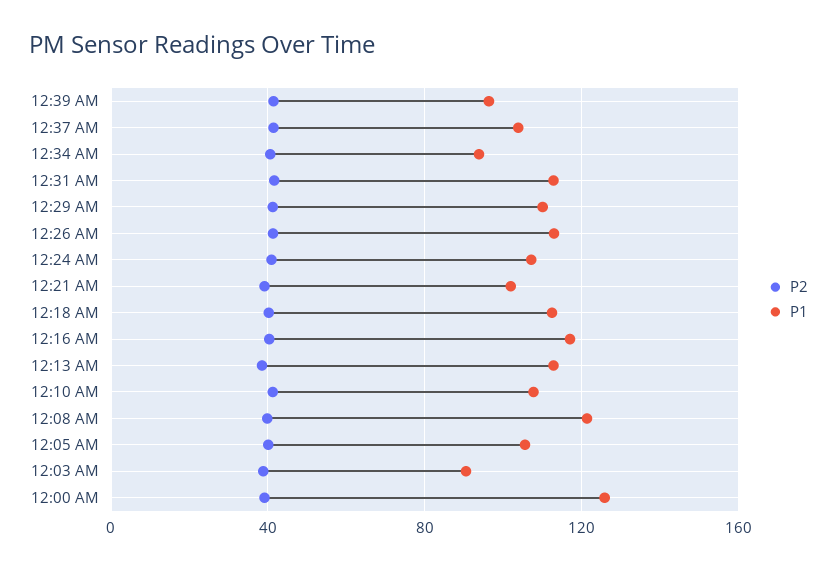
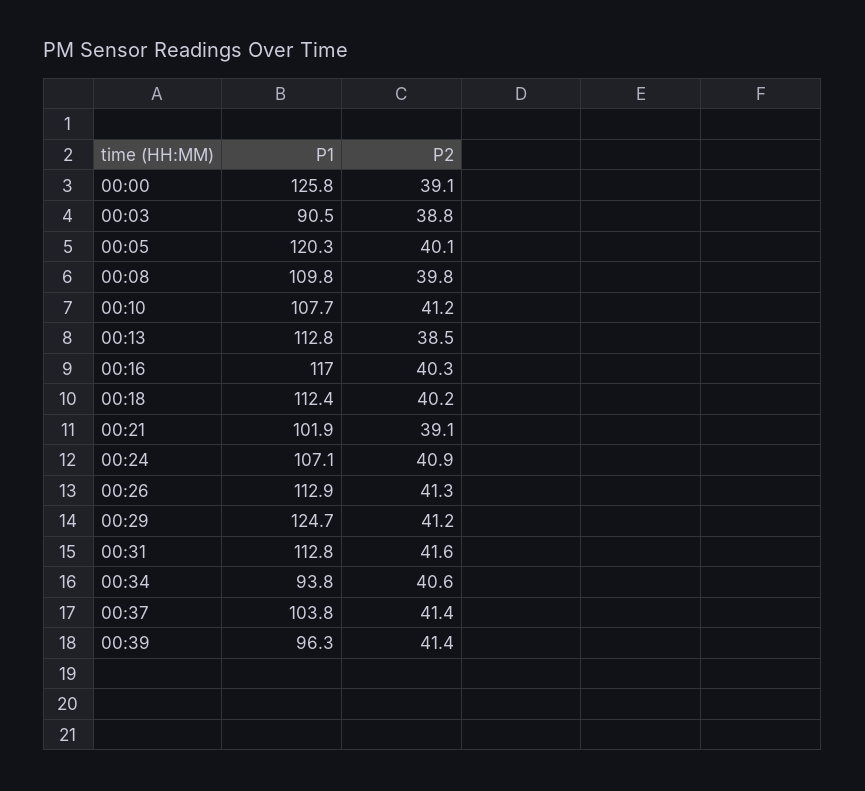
P1, 12:29 AM: 110 -> 124.7
P1, 12:08 AM: 120 -> 109.8
P1, 12:05 AM: 105 -> 120.3

